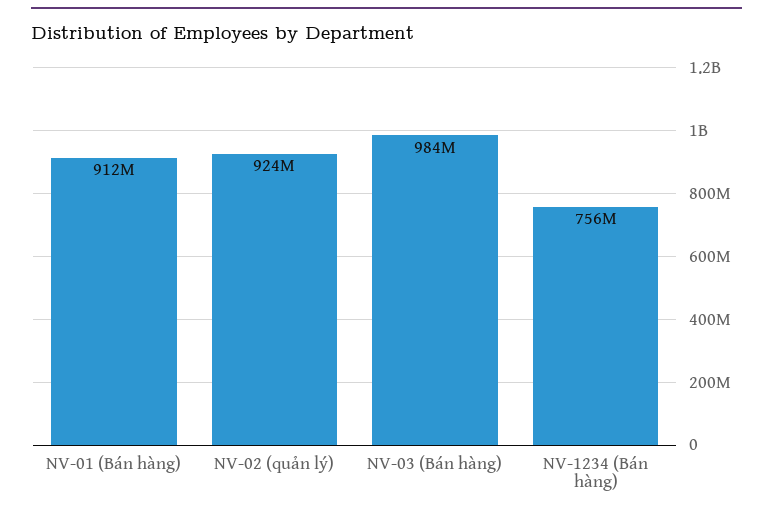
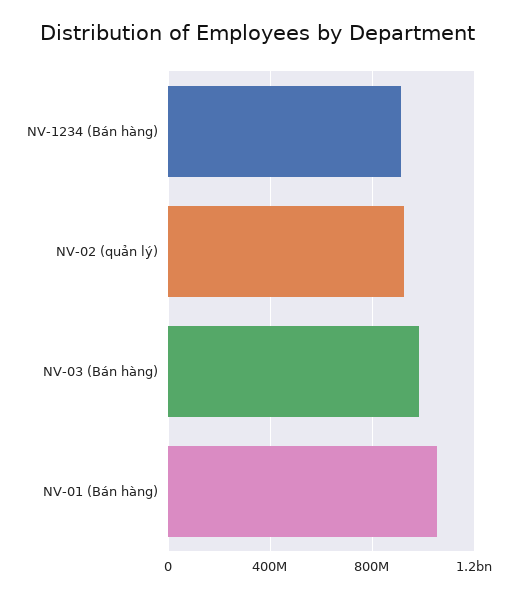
NV-01 (Bán hàng): 912000000 -> 1050000000
NV-1234 (Bán hàng): 756000000 -> 900000000

